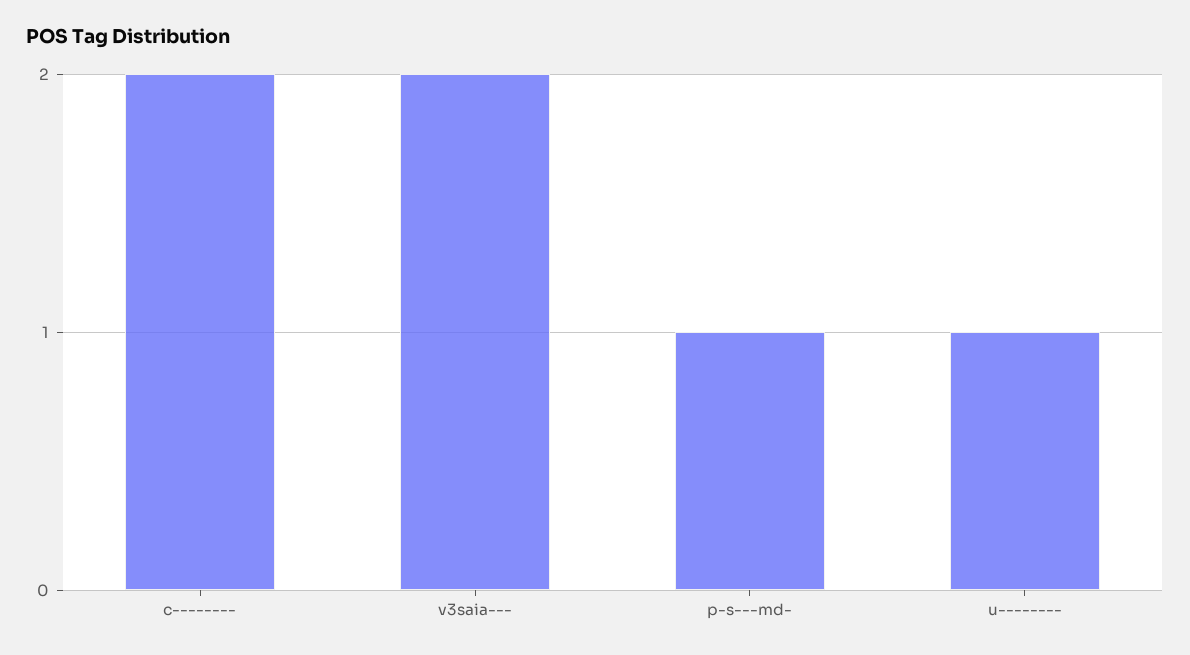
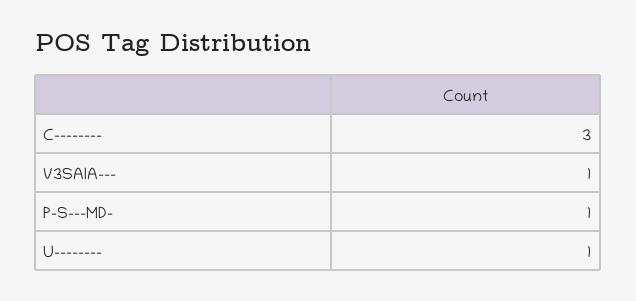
c--------: 2 -> 3
v3saia---: 2 -> 1

